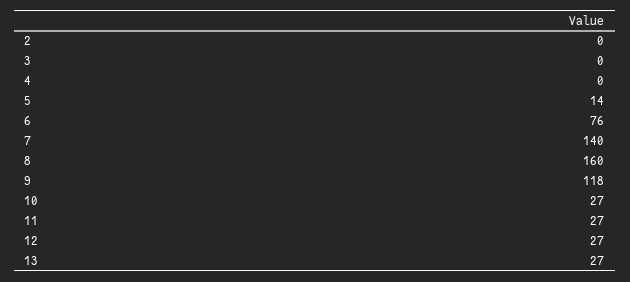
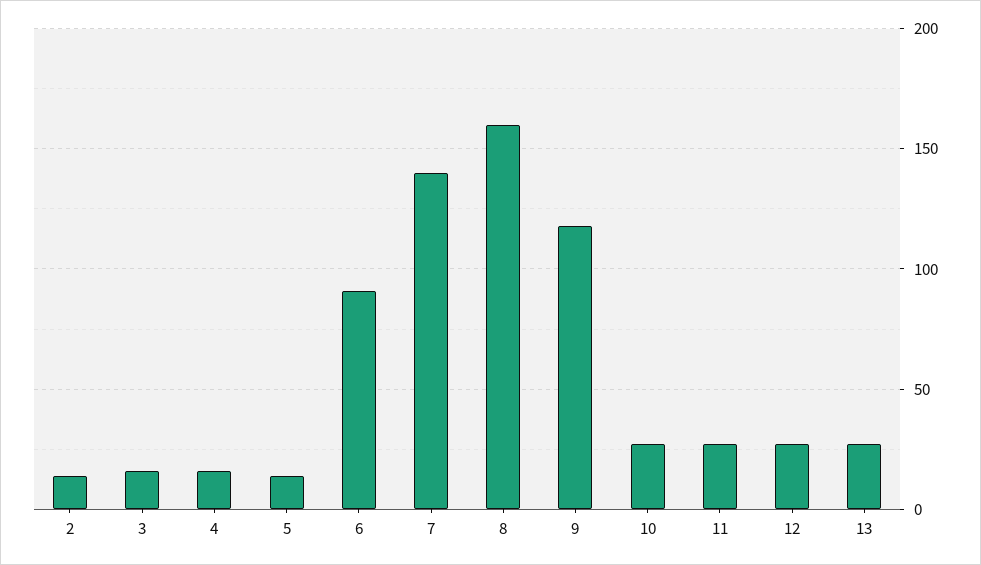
2: 0 -> 15
3: 0 -> 15
4: 0 -> 15
6: 76 -> 90

